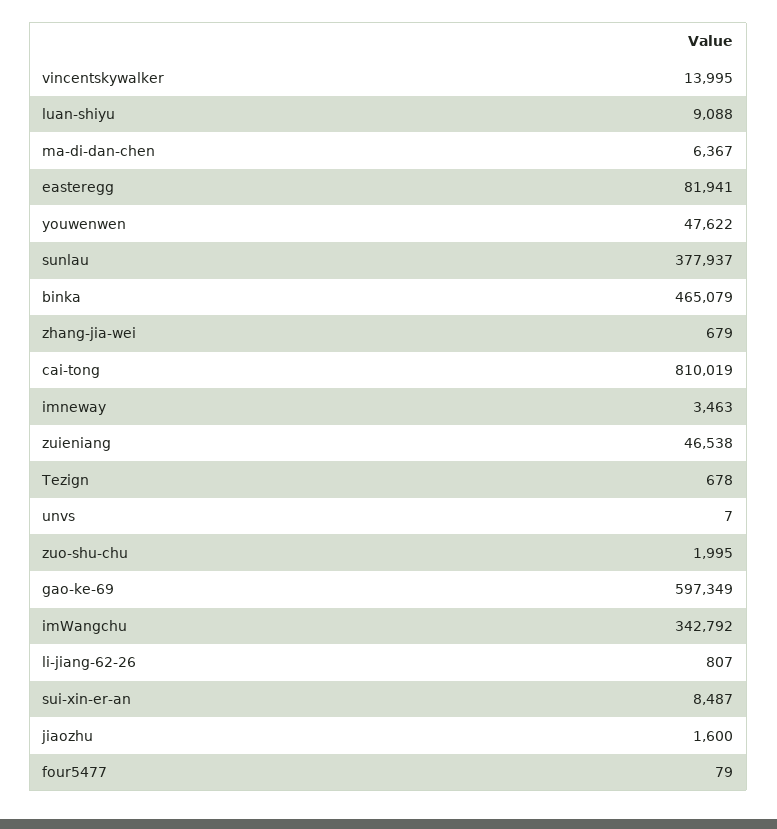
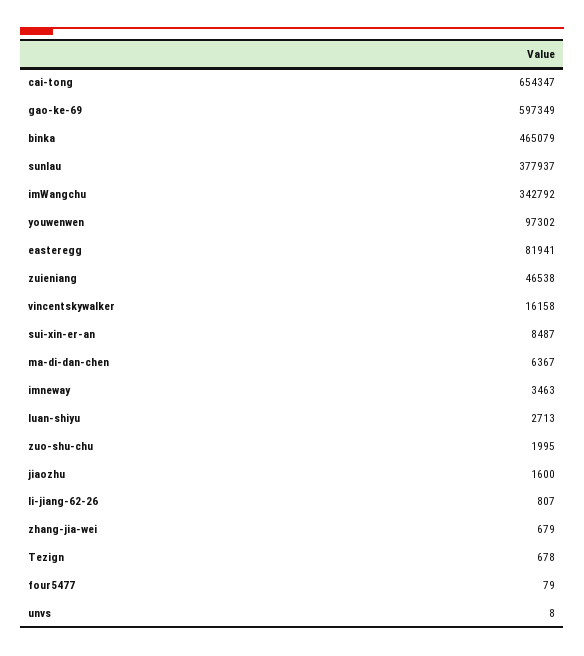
vincentskywalker: 13995 -> 16158
luan-shiyu: 9088 -> 2713
youwenwen: 47622 -> 97302
cai-tong: 810019 -> 654347
unvs: 7 -> 8

